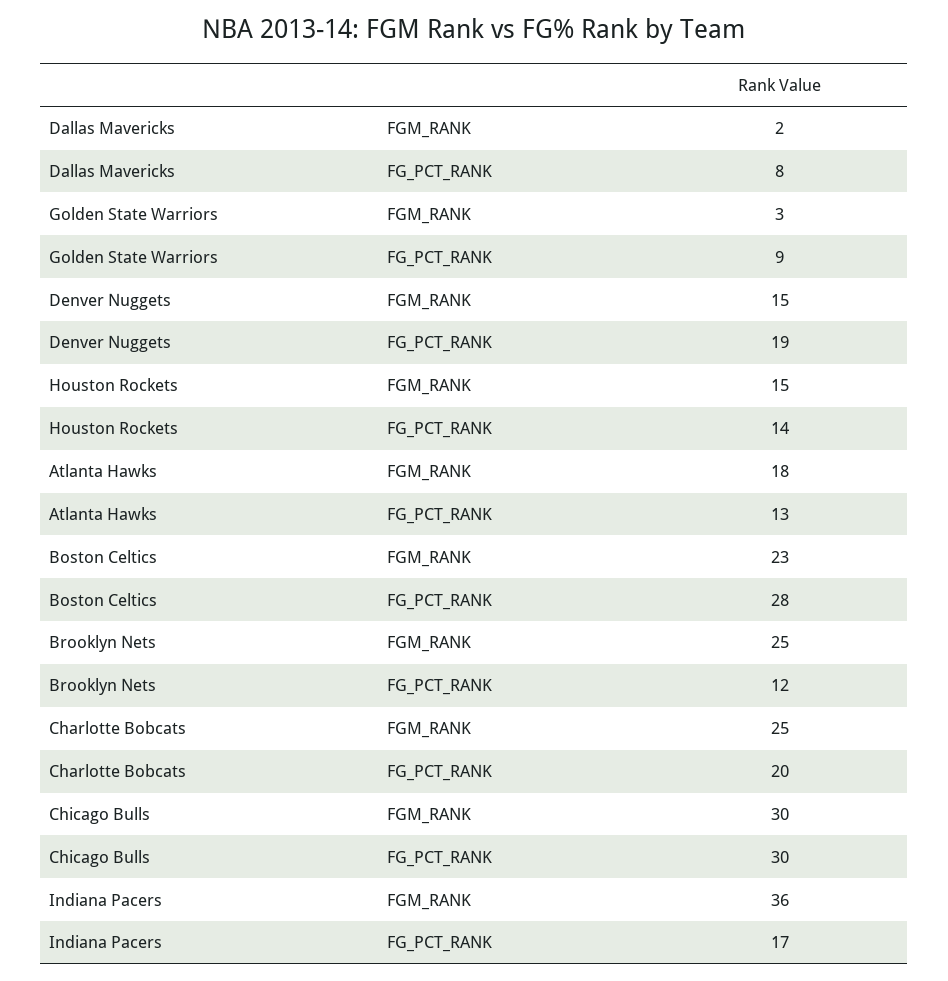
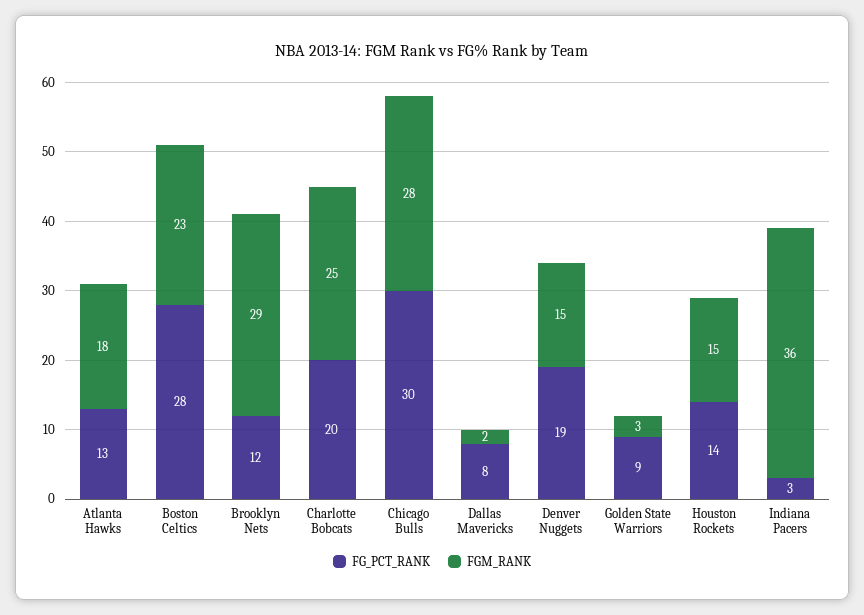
FGM_RANK, Brooklyn Nets: 25 -> 29
FGM_RANK, Chicago Bulls: 30 -> 28
FG_PCT_RANK, Indiana Pacers: 17 -> 3

